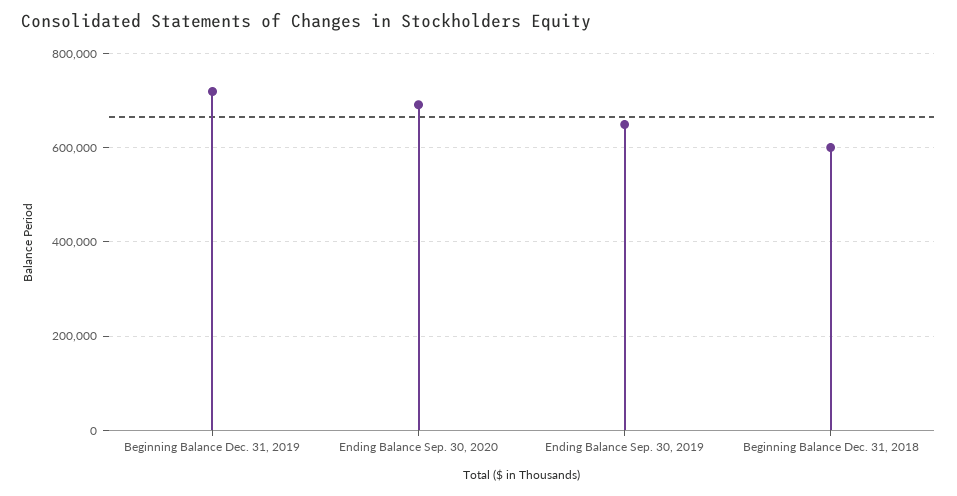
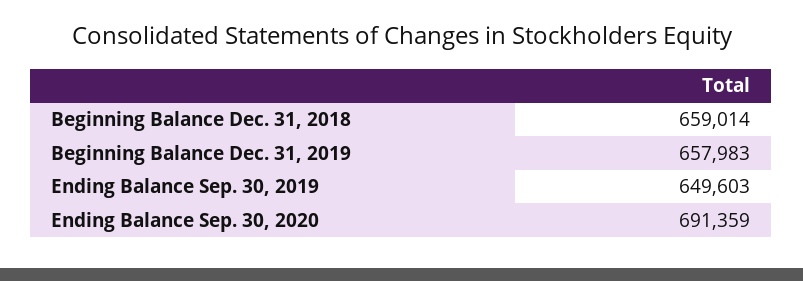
Beginning Balance Dec. 31, 2019: 720000 -> 657983
Beginning Balance Dec. 31, 2018: 600000 -> 659014

